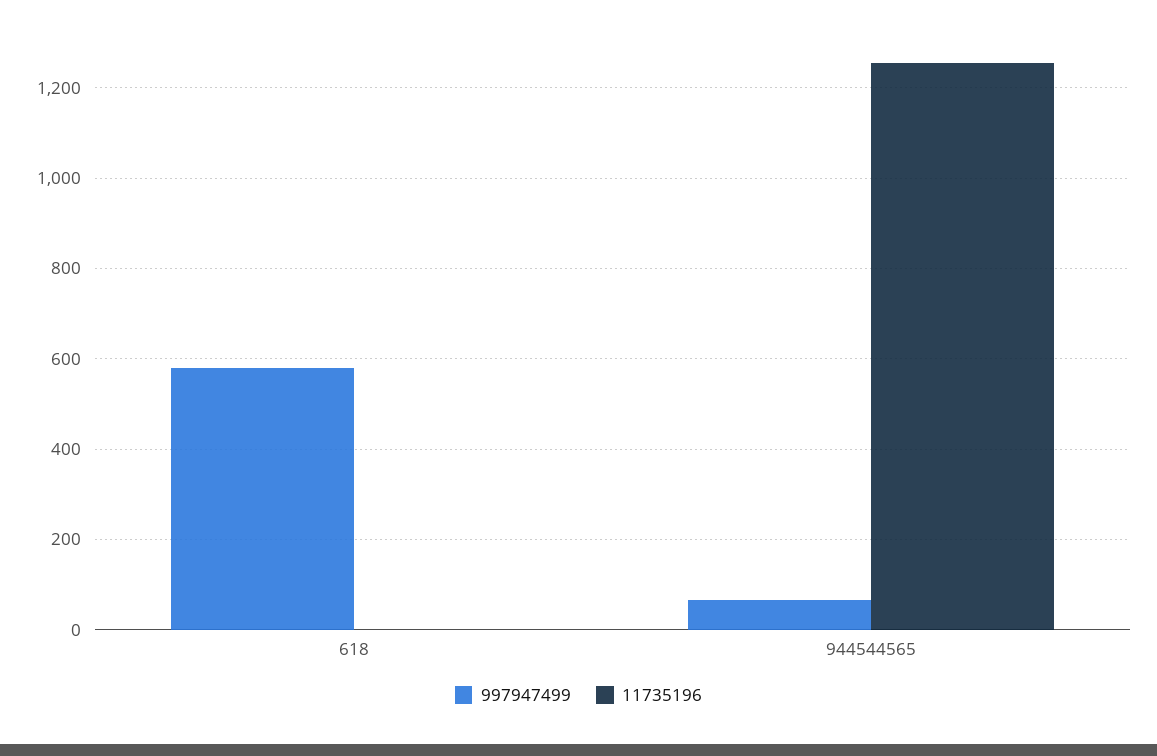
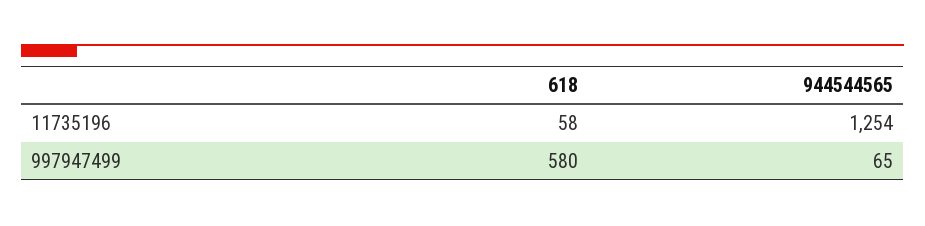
11735196, 618: 0 -> 58

